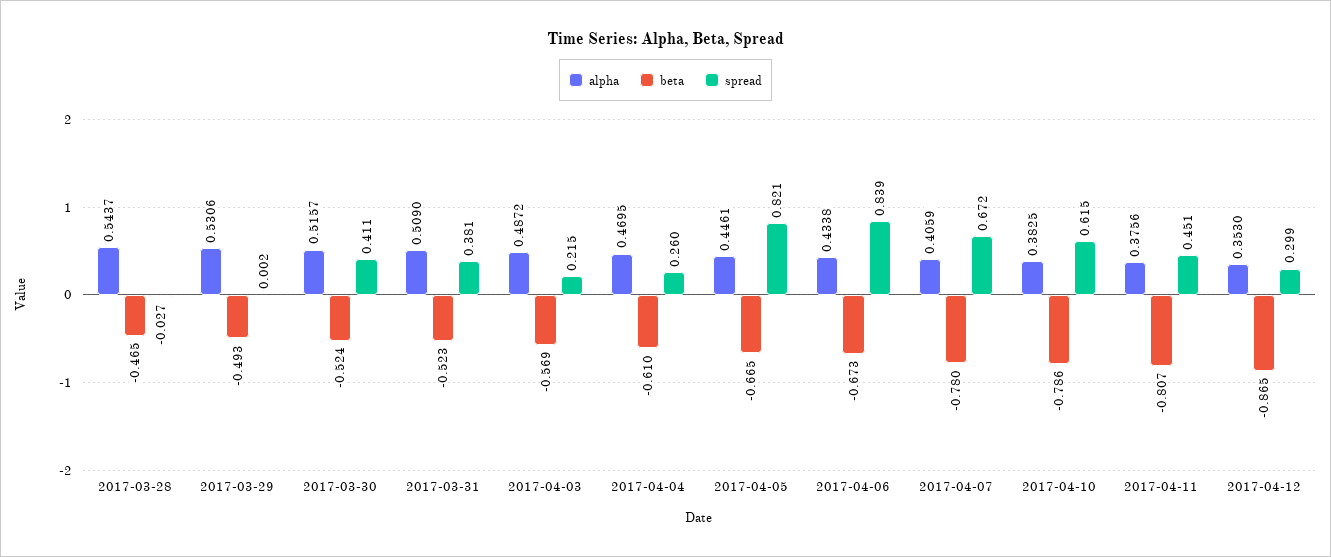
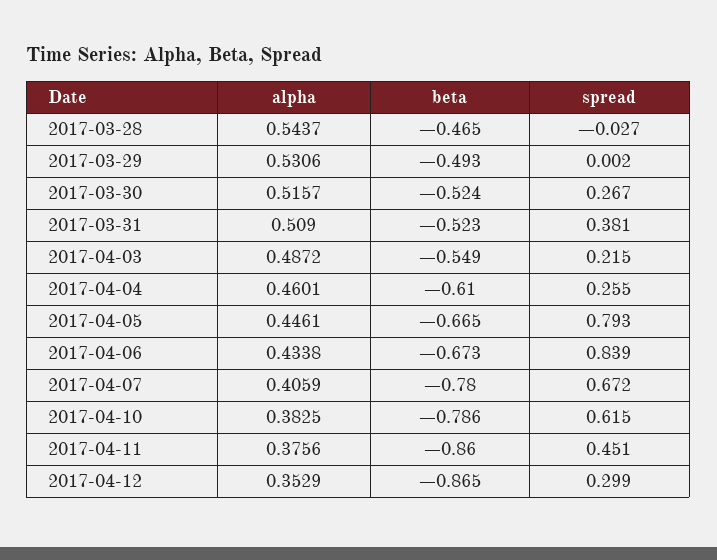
spread, 2017-03-30: 0.411 -> 0.267
beta, 2017-04-03: -0.569 -> -0.549
alpha, 2017-04-04: 0.4695 -> 0.4601
spread, 2017-04-04: 0.26 -> 0.255
spread, 2017-04-05: 0.821 -> 0.793
beta, 2017-04-11: -0.807 -> -0.86
alpha, 2017-04-12: 0.353 -> 0.3529

